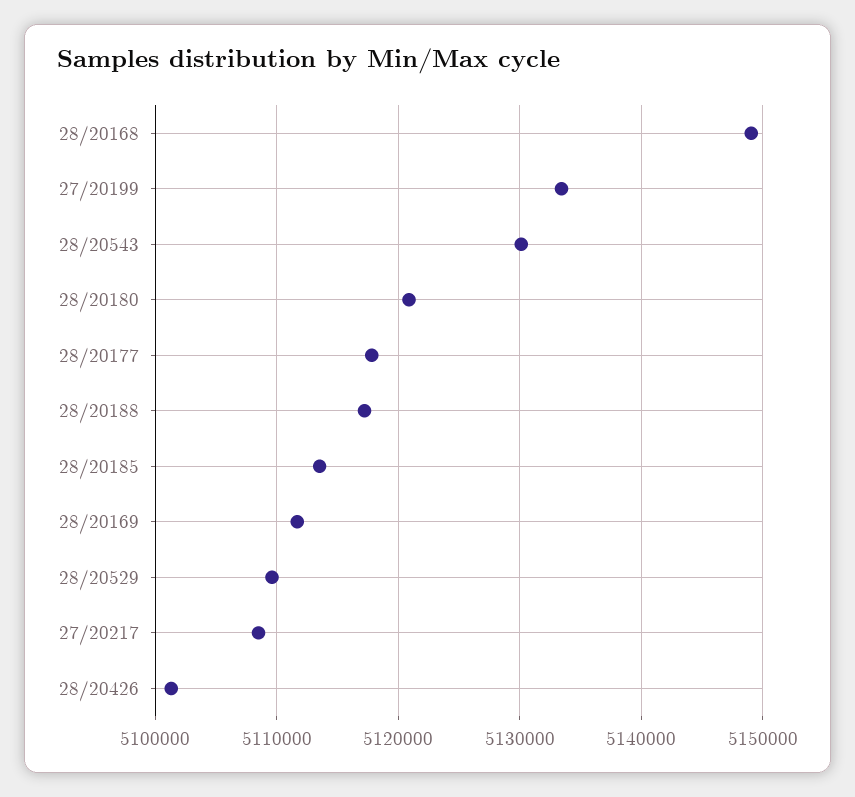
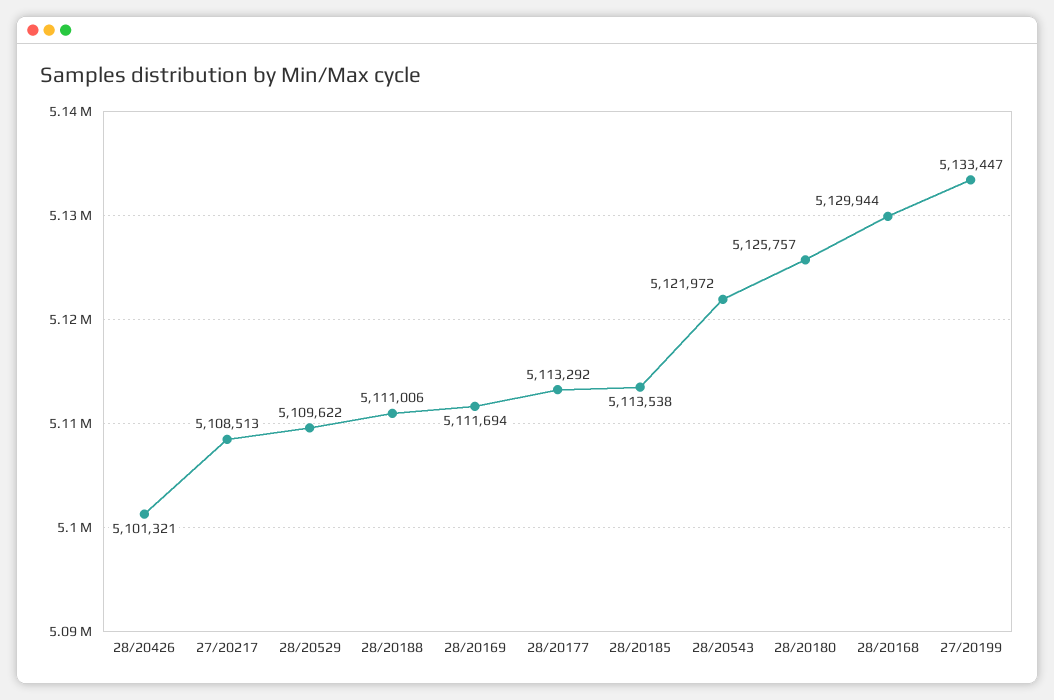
28/20168: 5149000 -> 5129944
28/20543: 5130000 -> 5121972
28/20180: 5121000 -> 5125757
28/20177: 5118000 -> 5113292
28/20188: 5117000 -> 5111006

